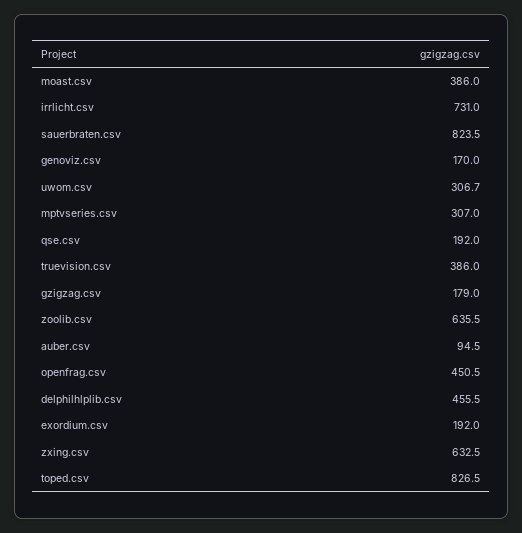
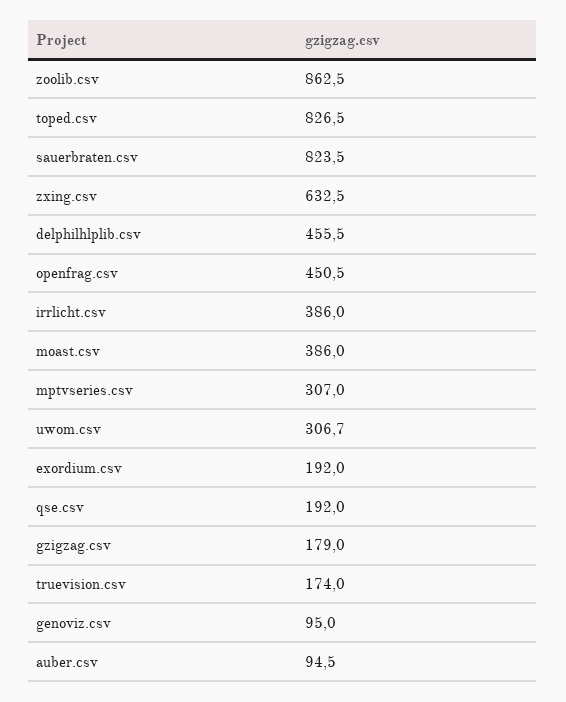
irrlicht.csv: 731 -> 386
genoviz.csv: 170 -> 95
truevision.csv: 386 -> 174
zoolib.csv: 635.5 -> 862.5

